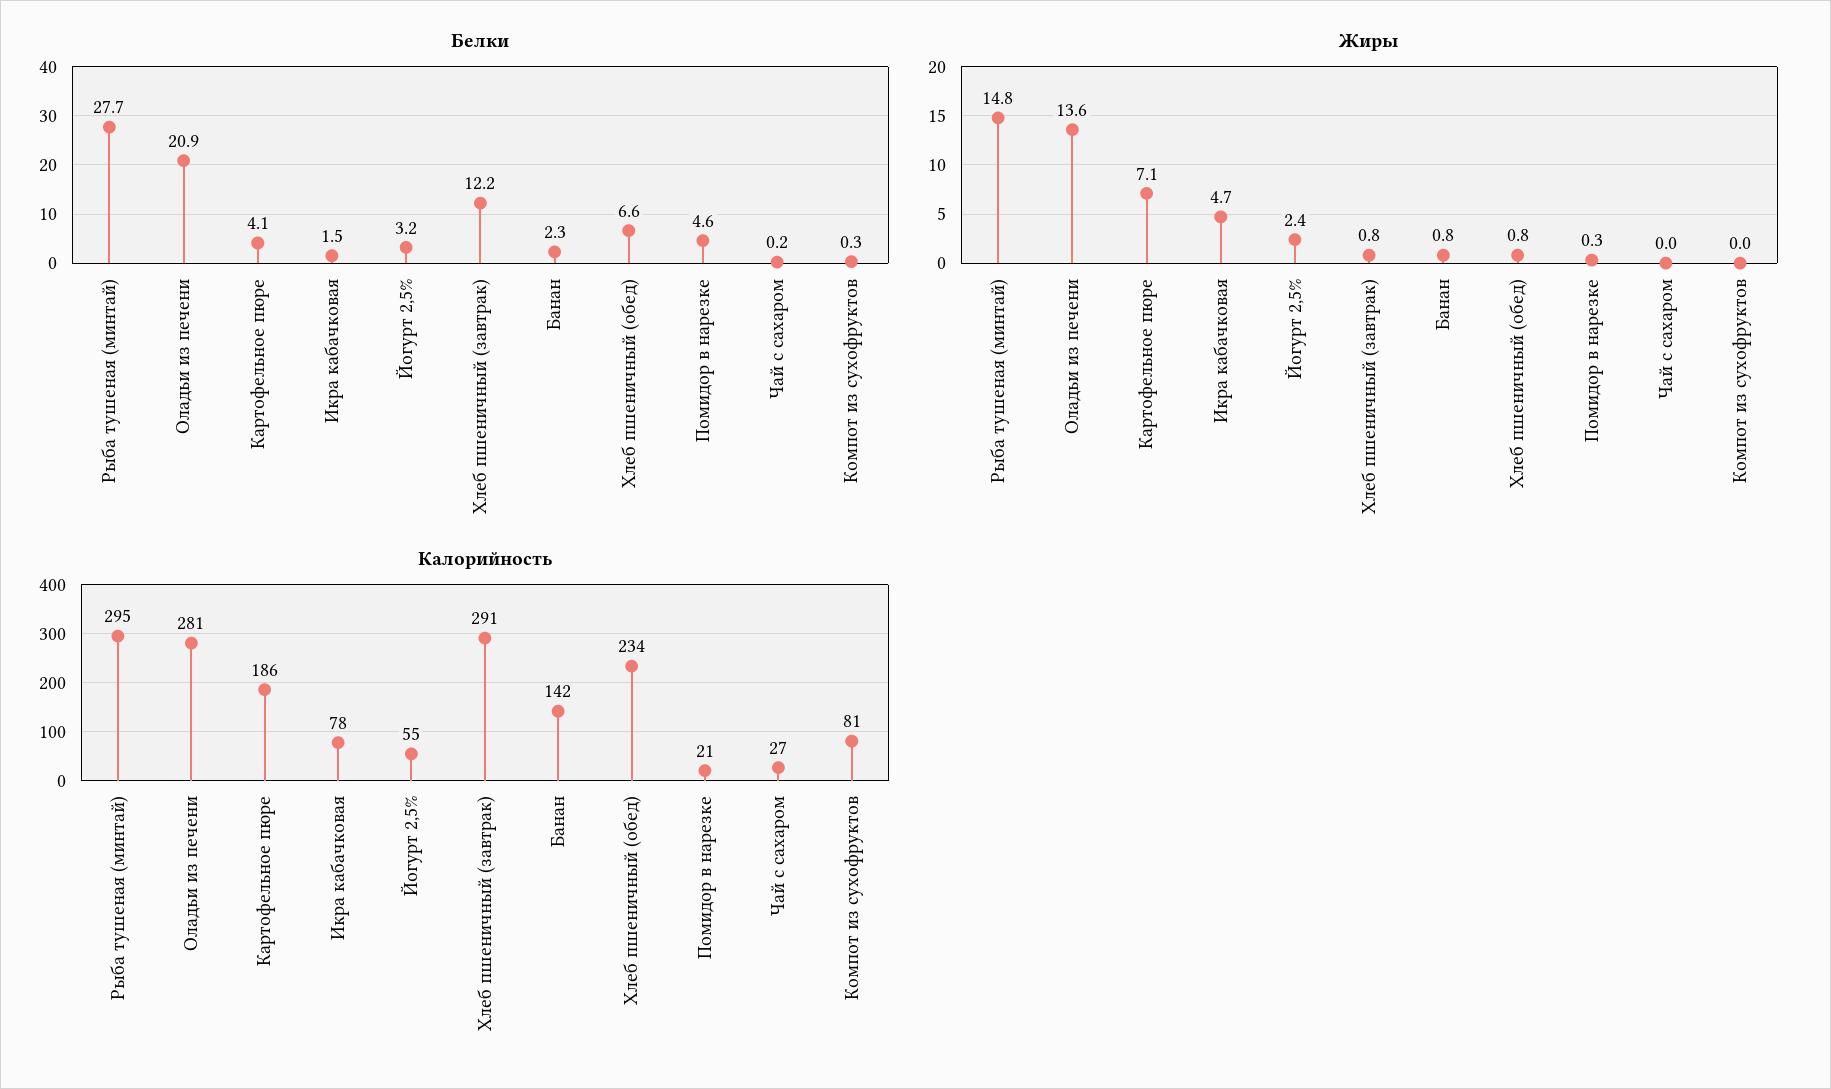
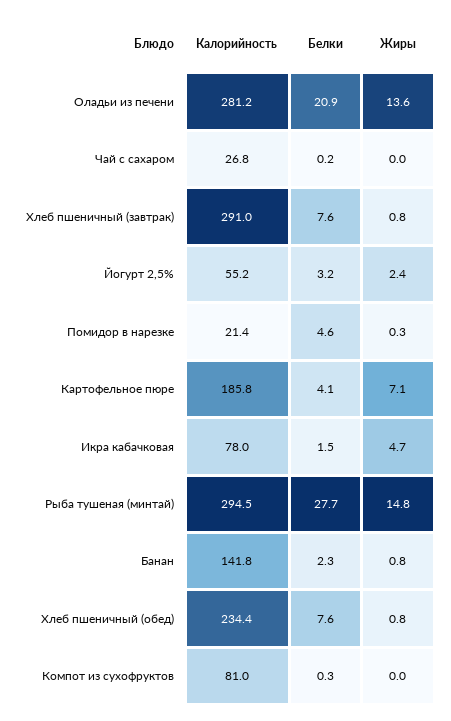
Белки, Хлеб пшеничный (завтрак): 12.2 -> 7.6
Белки, Хлеб пшеничный (обед): 6.6 -> 7.6

